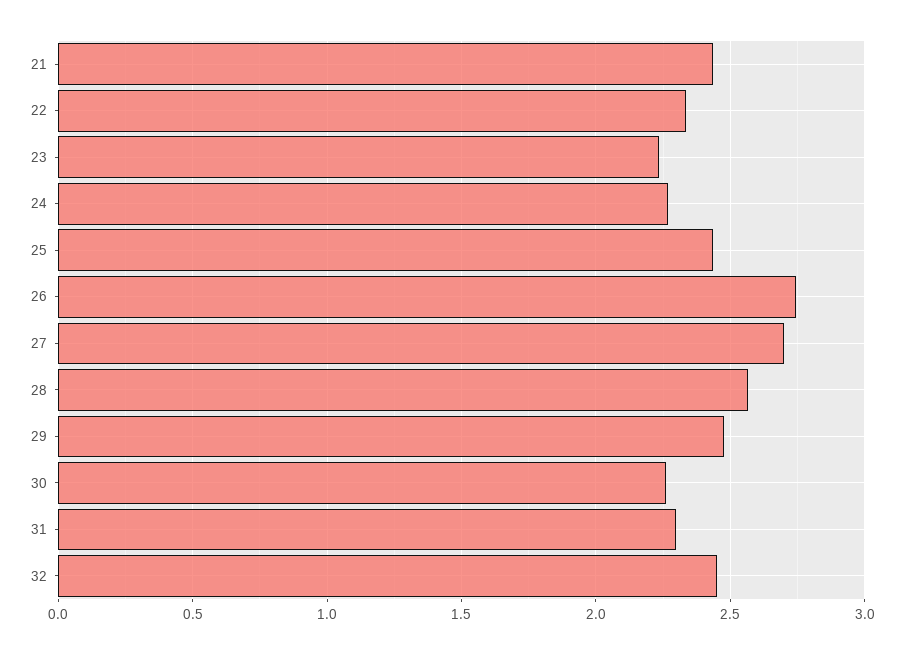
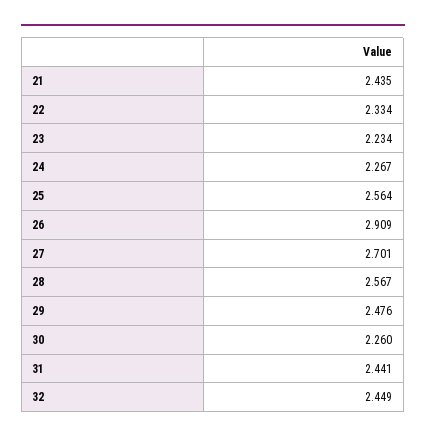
25: 2.45 -> 2.564
26: 2.75 -> 2.909
31: 2.3 -> 2.441

